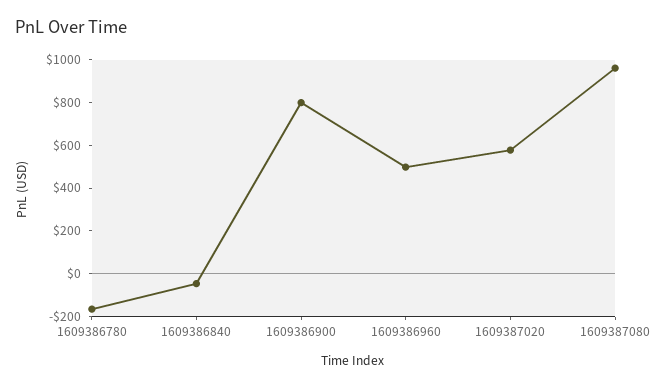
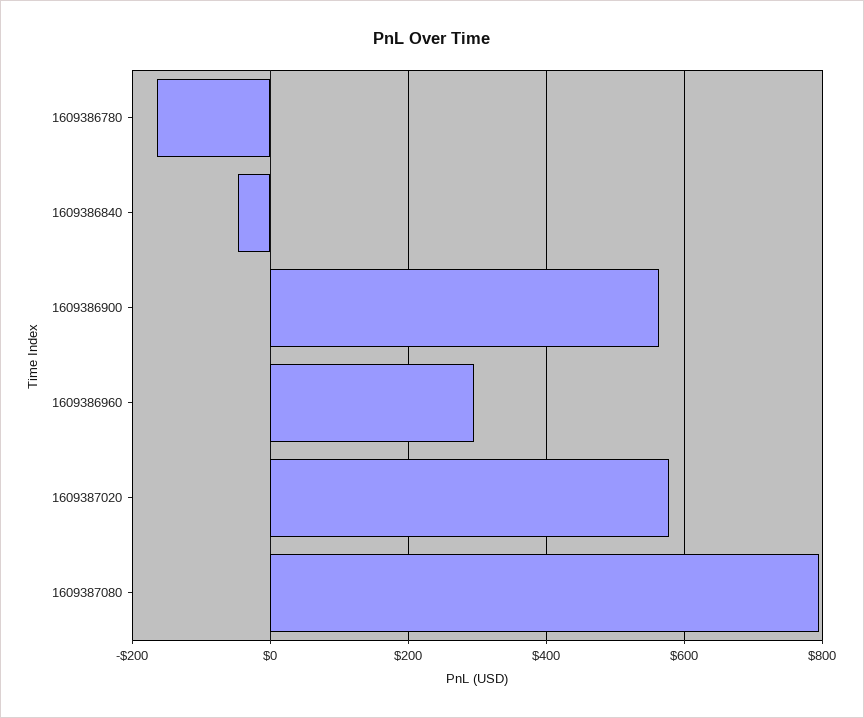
1609386900: 800 -> 560
1609386960: 500 -> 300
1609387080: 950 -> 800

